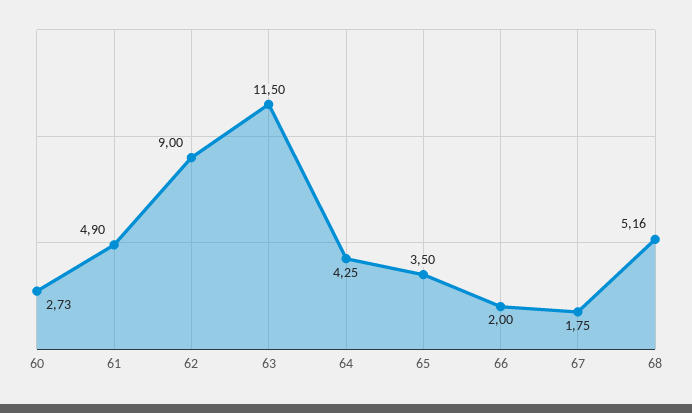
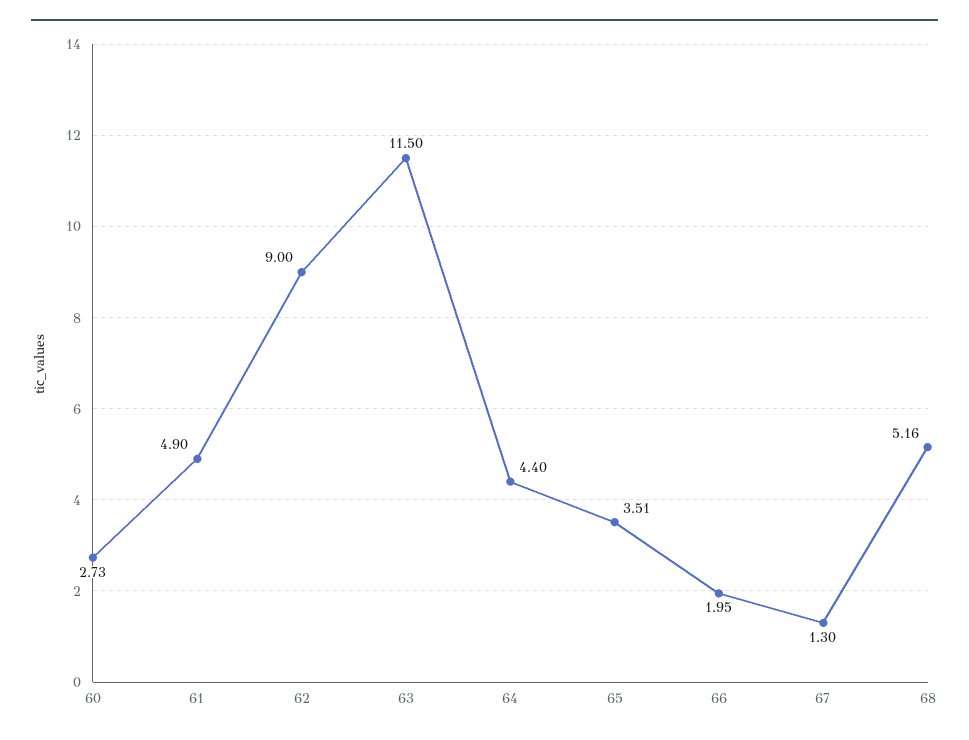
64: 4.25 -> 4.4
65: 3.5 -> 3.51
66: 2 -> 1.95
67: 1.75 -> 1.3

